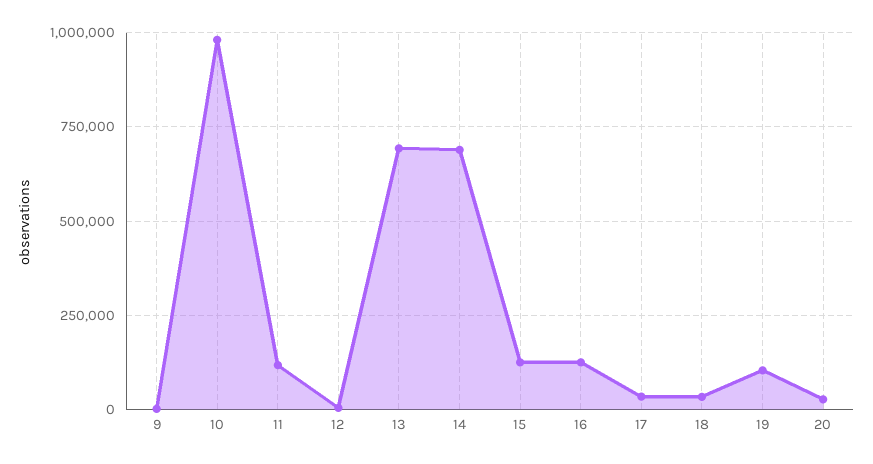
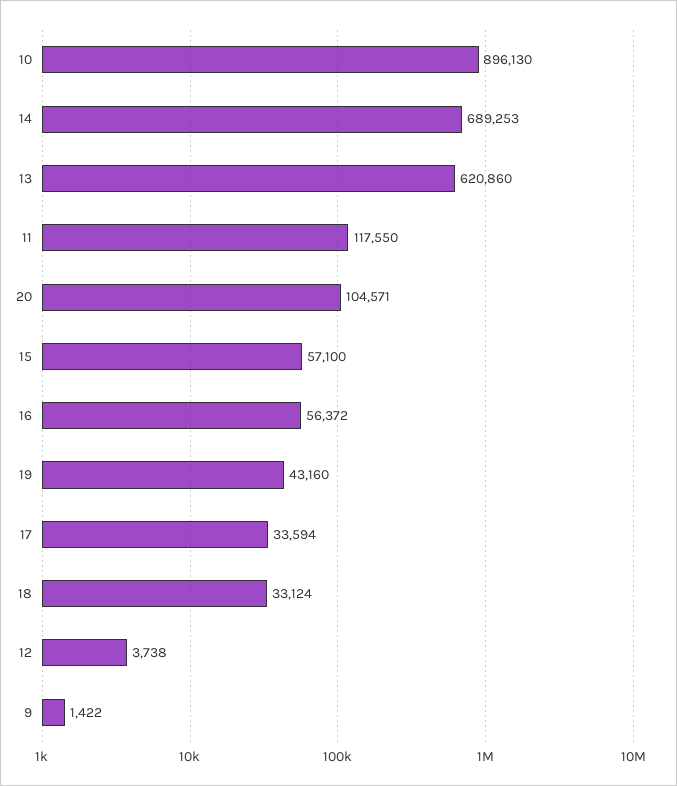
10: 975000 -> 896130
13: 700000 -> 620860
15: 125000 -> 57100
16: 125000 -> 56372
19: 100000 -> 43160
20: 25000 -> 104571

